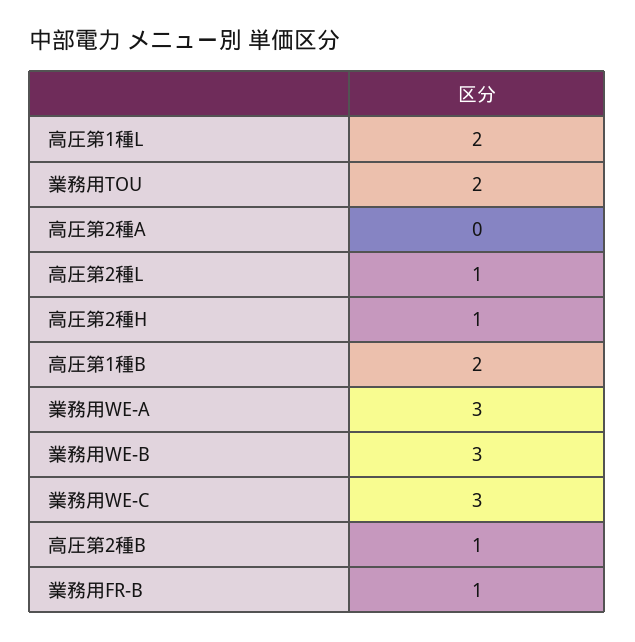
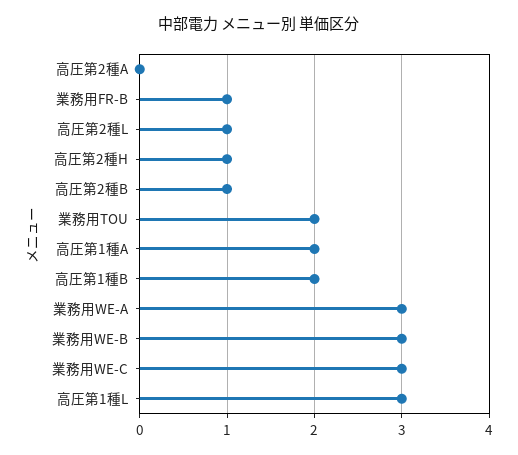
高圧第1種L: 2 -> 3
高圧第1種A: none -> 2

